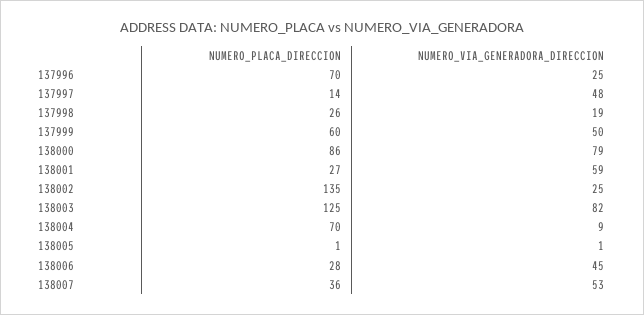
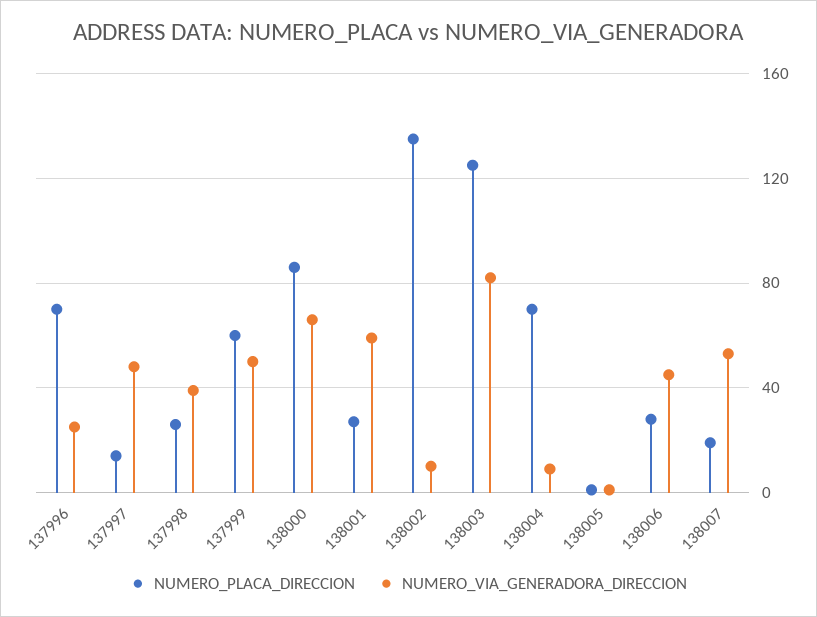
NUMERO_VIA_GENERADORA_DIRECCION, 137998: 19 -> 40
NUMERO_VIA_GENERADORA_DIRECCION, 138000: 79 -> 65
NUMERO_VIA_GENERADORA_DIRECCION, 138002: 25 -> 10
NUMERO_PLACA_DIRECCION, 138007: 36 -> 20

